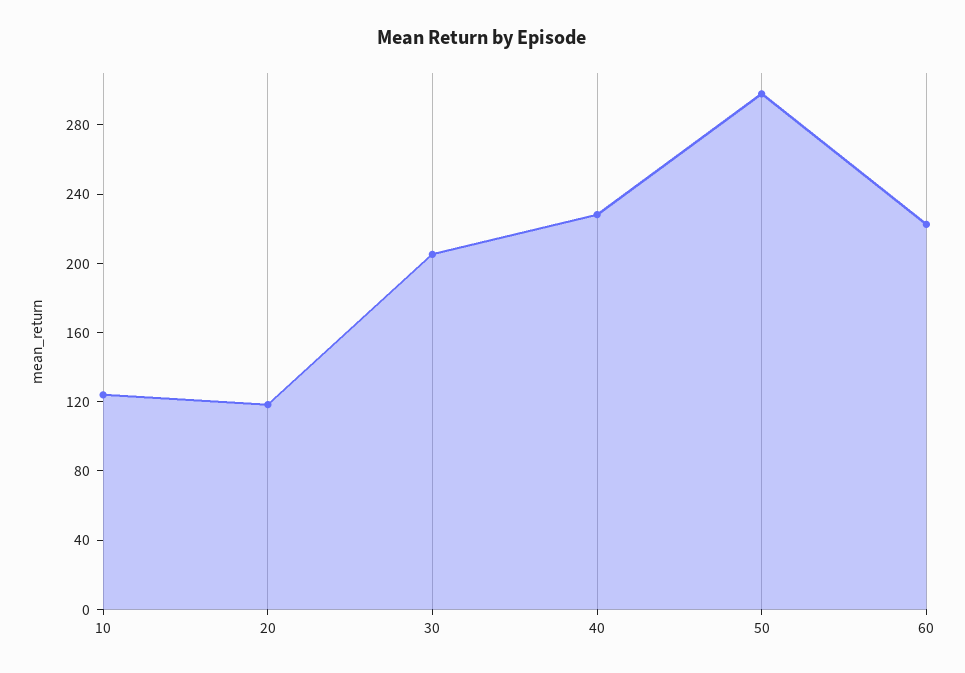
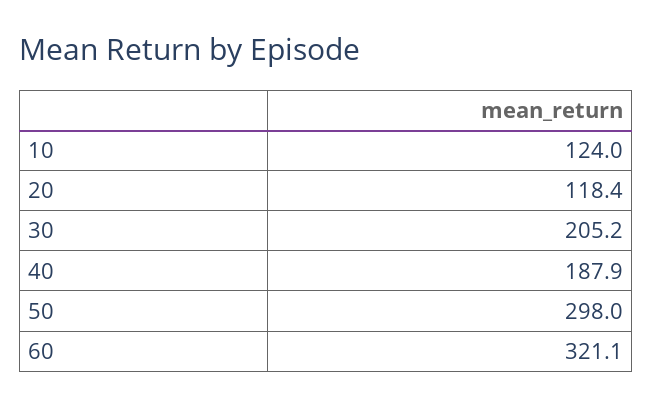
40: 230 -> 187.9
60: 220 -> 321.1

